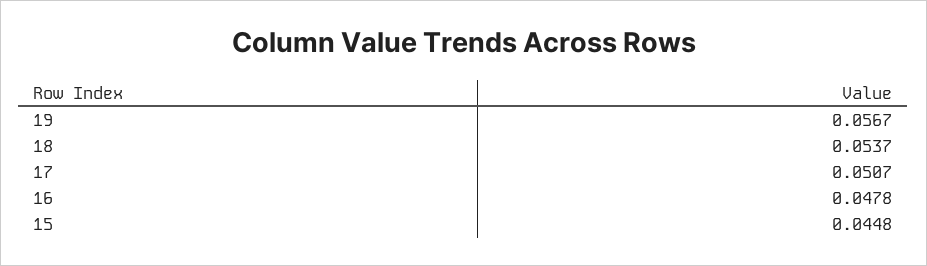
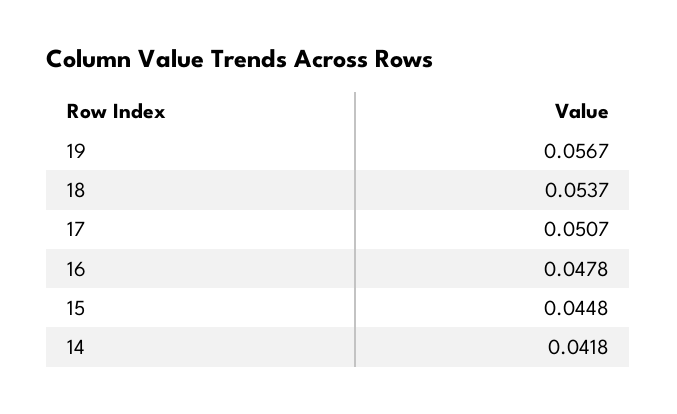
14: none -> 0.0418

